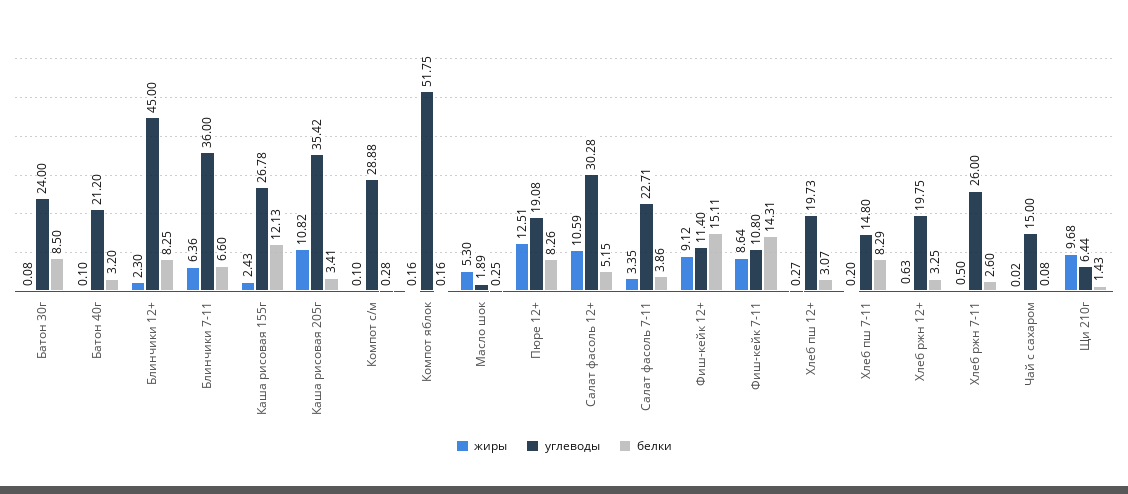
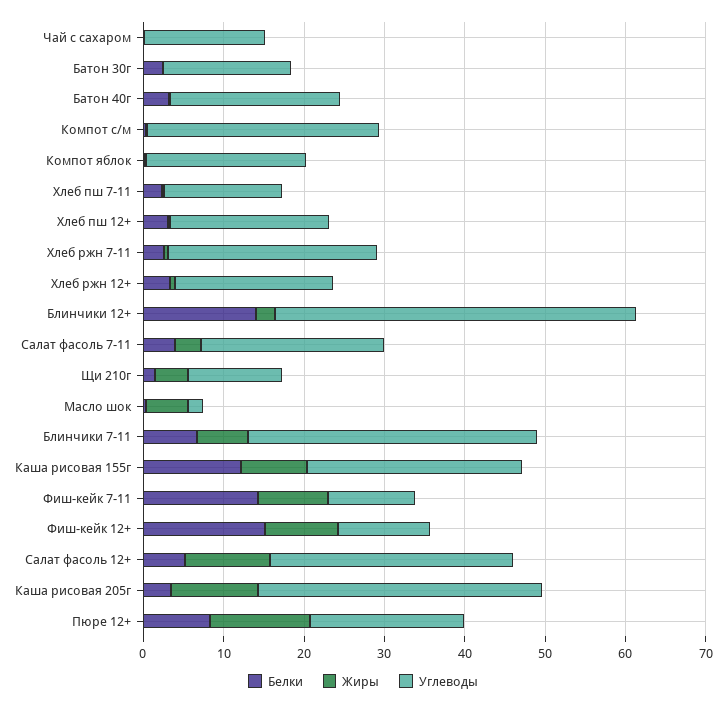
углеводы, Батон 30г: 24 -> 16
белки, Батон 30г: 8.5 -> 2
белки, Блинчики 12+: 8.25 -> 14
жиры, Каша рисовая 155г: 2.43 -> 8
углеводы, Компот яблок: 51.75 -> 20
белки, Хлеб пш 7-11: 8.29 -> 2
жиры, Щи 210г: 9.68 -> 4
углеводы, Щи 210г: 6.44 -> 12

